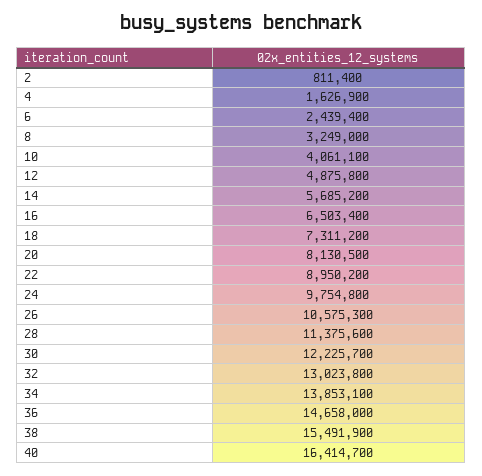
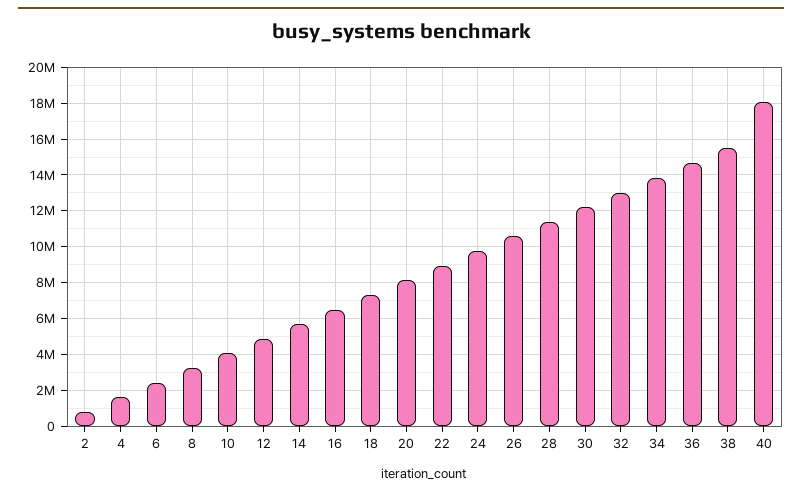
40: 16414700 -> 18000000

